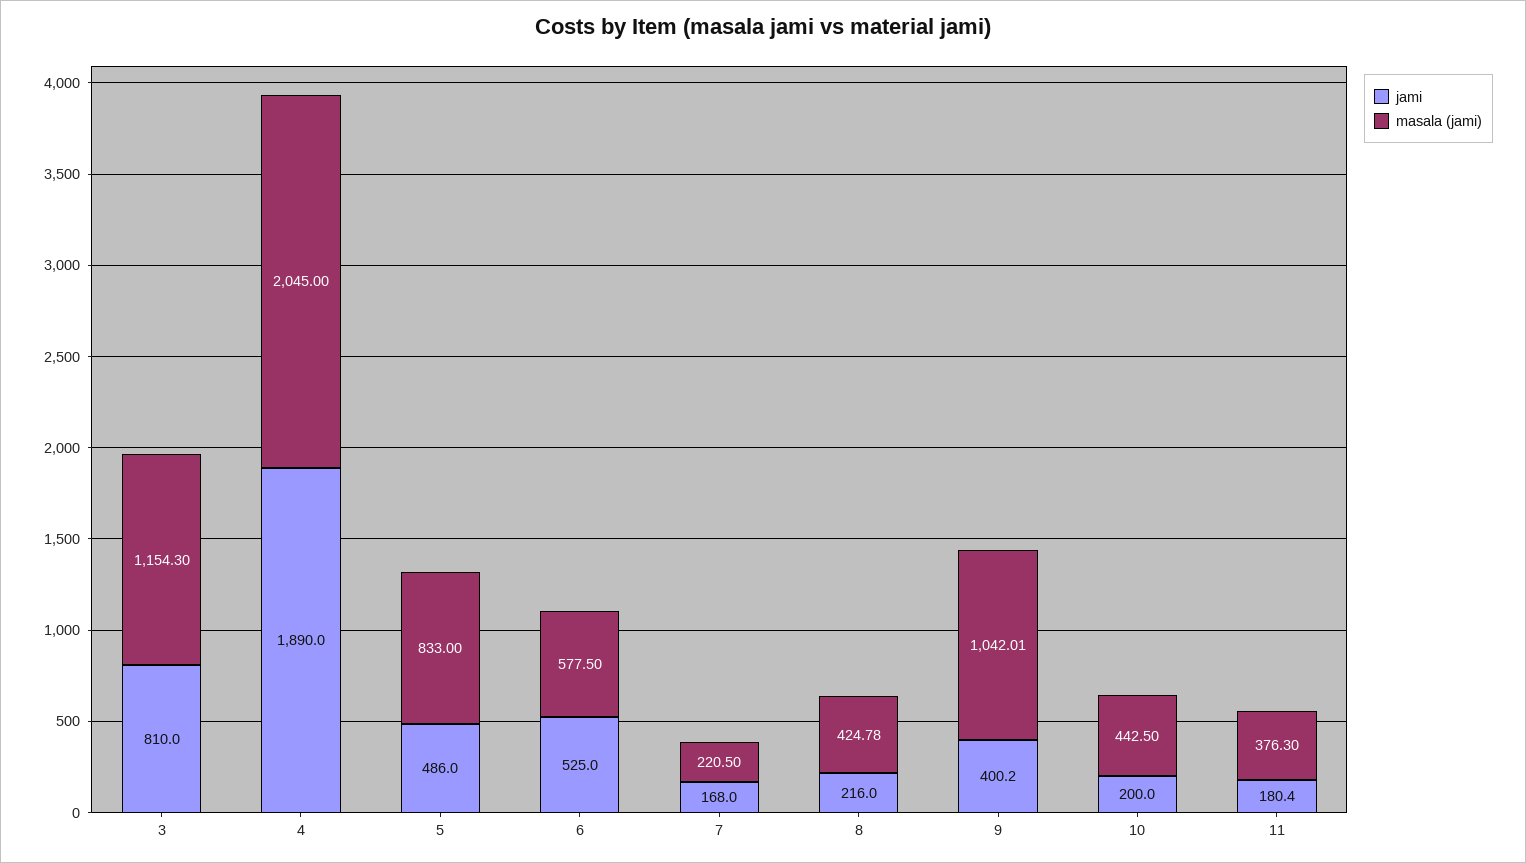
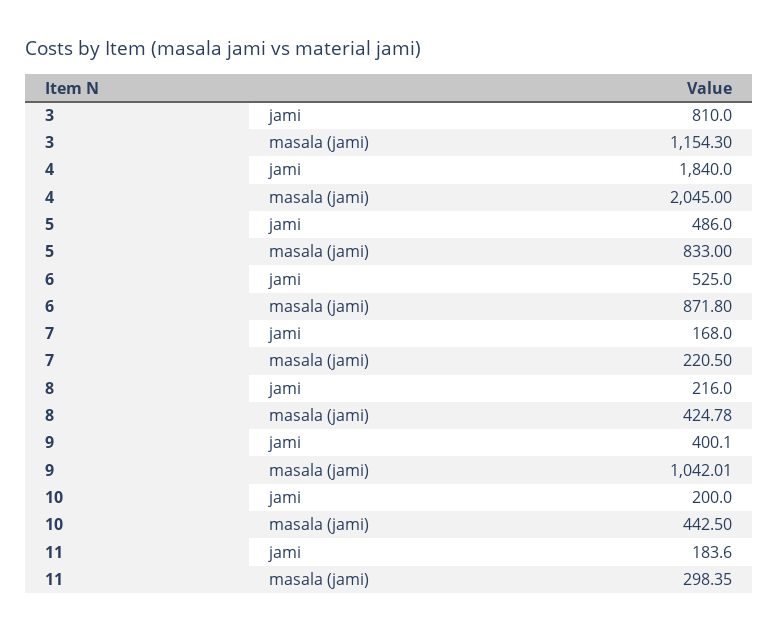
jami, 4: 1890 -> 1840
masala (jami), 6: 577.5 -> 871.8
jami, 9: 400.2 -> 400.1
jami, 11: 180.4 -> 183.6
masala (jami), 11: 376.3 -> 298.35

